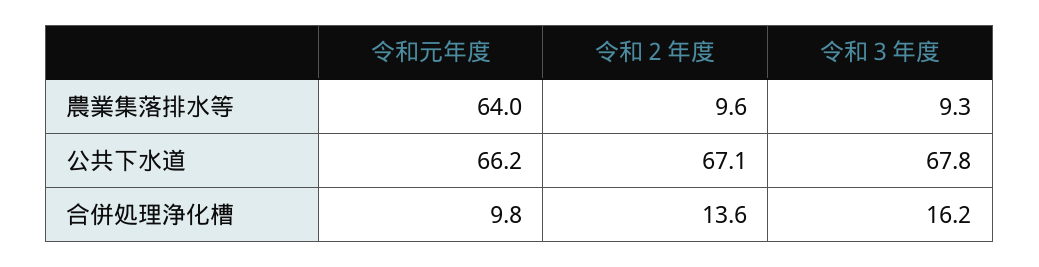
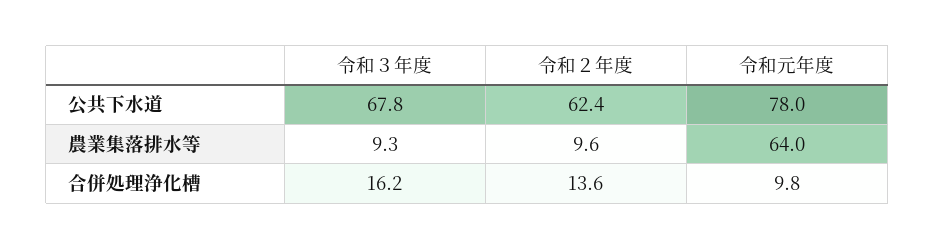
令和元年度, 公共下水道: 66.2 -> 78
令和２年度, 公共下水道: 67.1 -> 62.4

